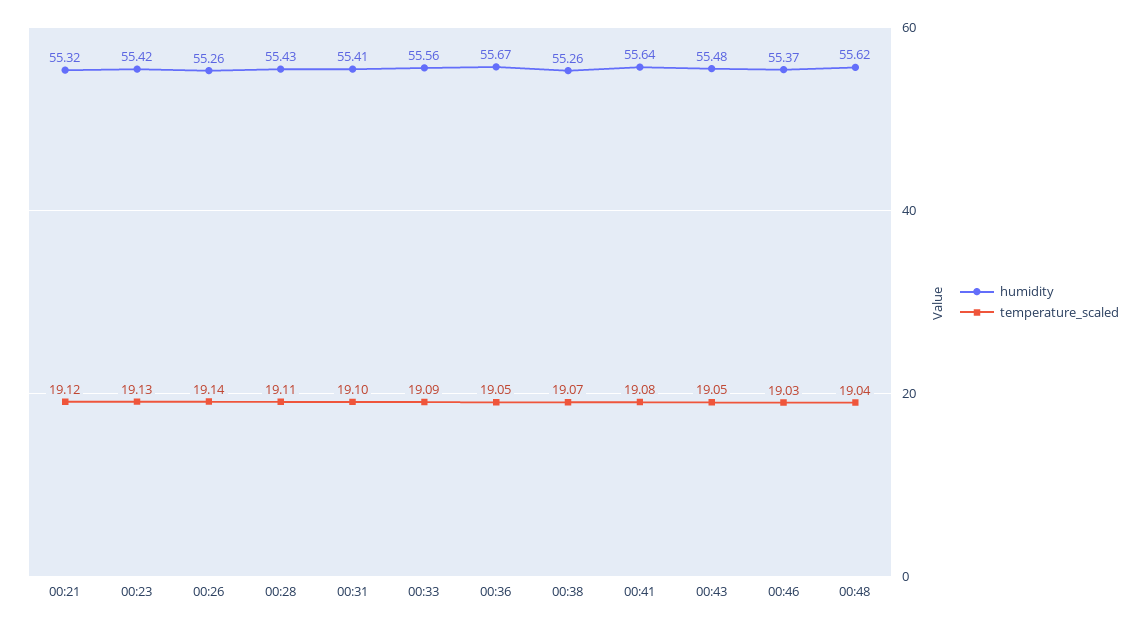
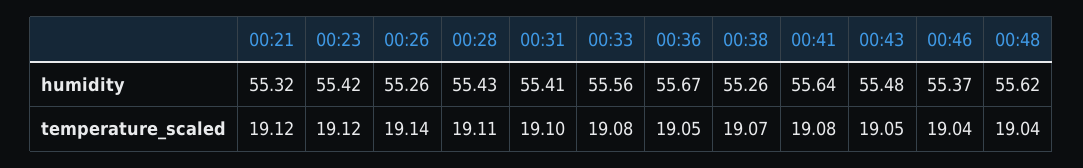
temperature_scaled, 00:23: 19.13 -> 19.12
temperature_scaled, 00:33: 19.09 -> 19.08
temperature_scaled, 00:46: 19.03 -> 19.04

